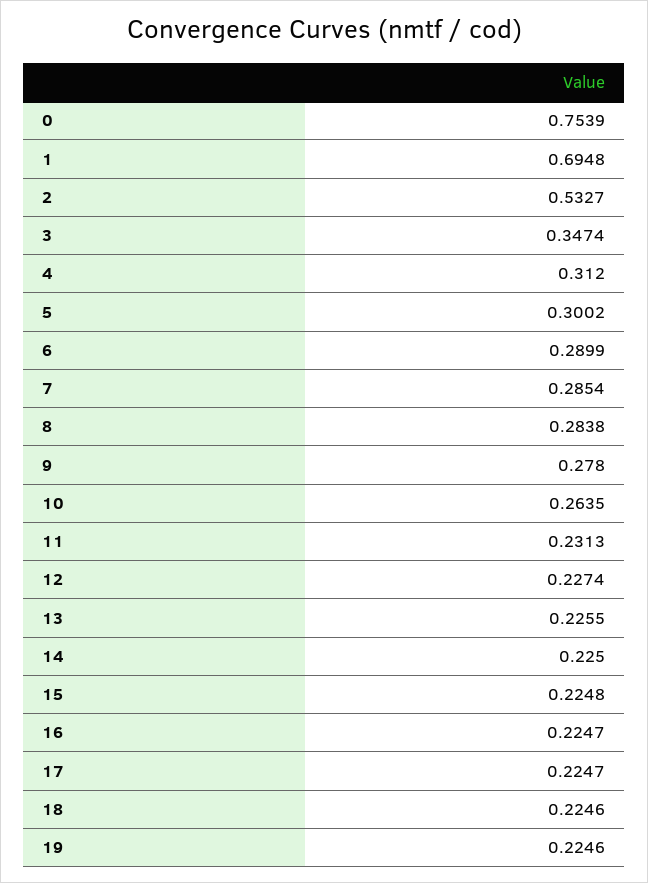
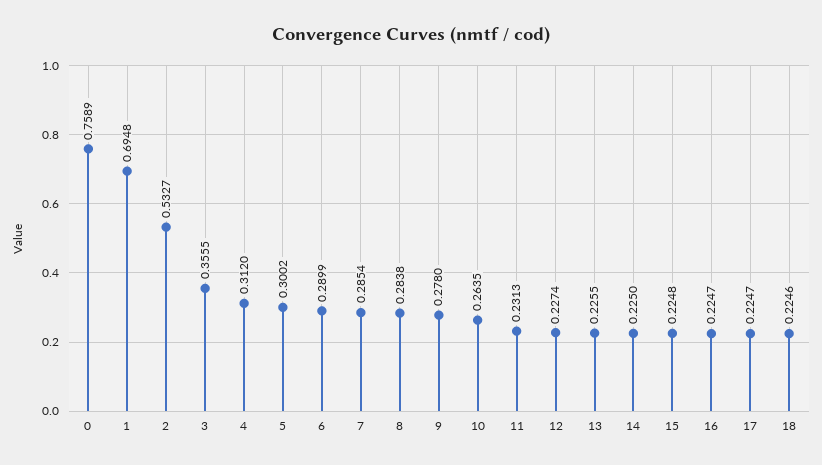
0: 0.7539 -> 0.7589
3: 0.3474 -> 0.3555
19: 0.2246 -> none

